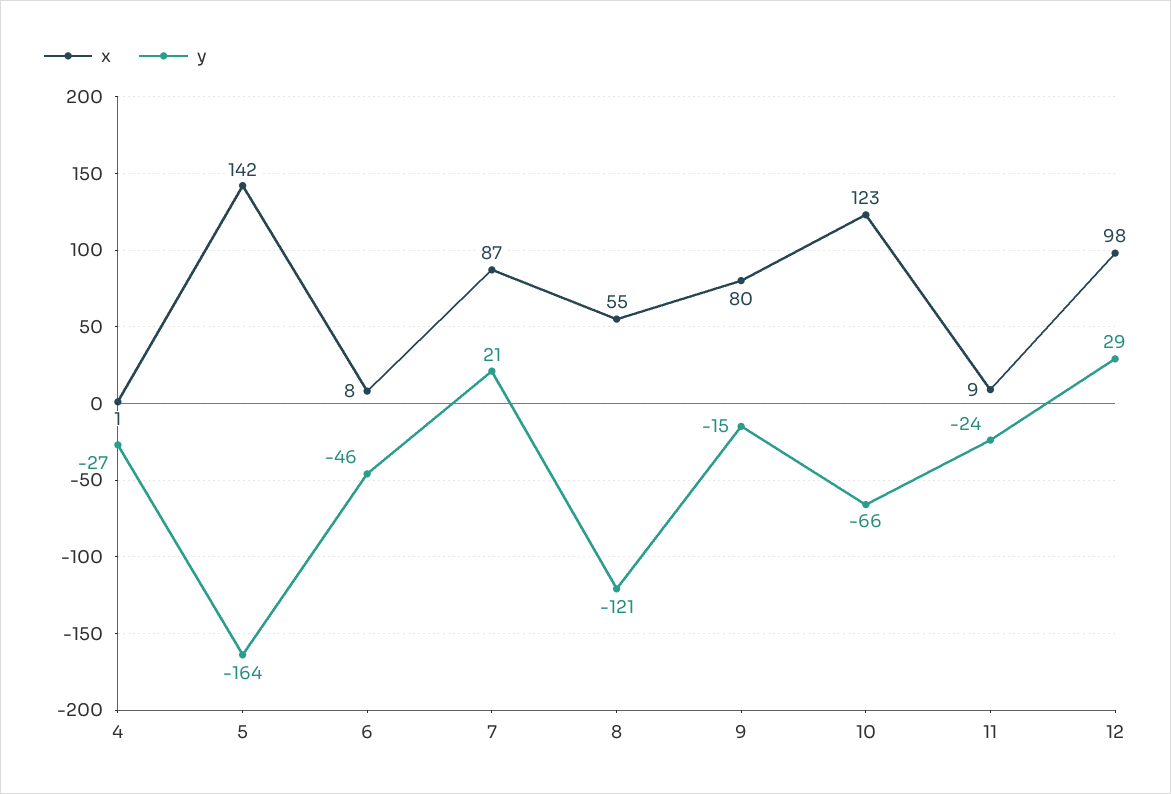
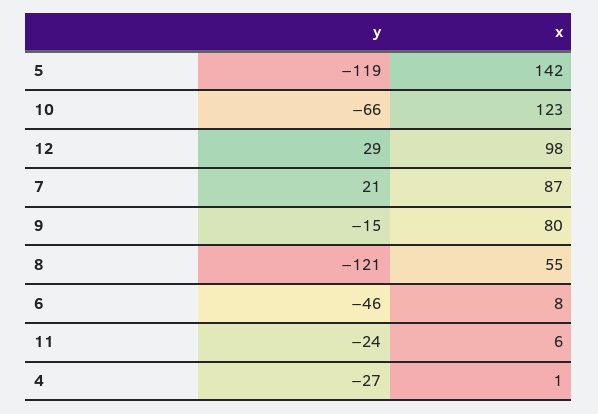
y, 5: -164 -> -119
x, 11: 9 -> 6

